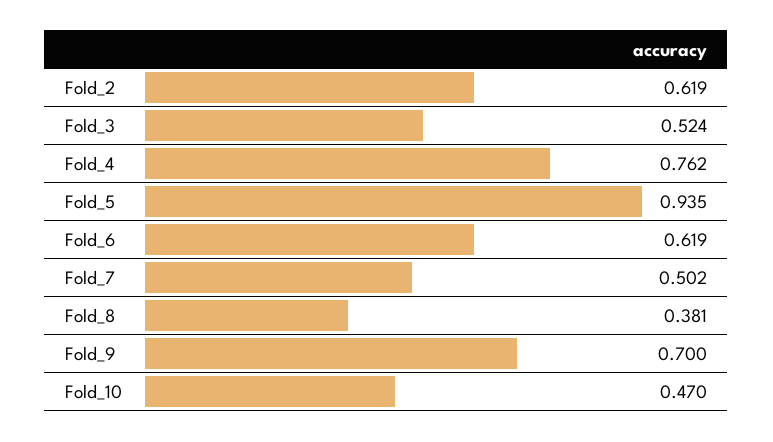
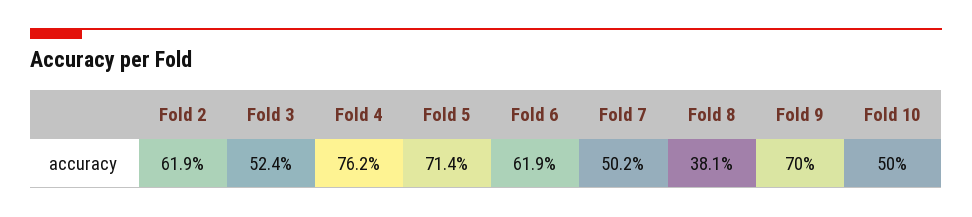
Fold_5: 0.935 -> 0.714
Fold_10: 0.47 -> 0.5

